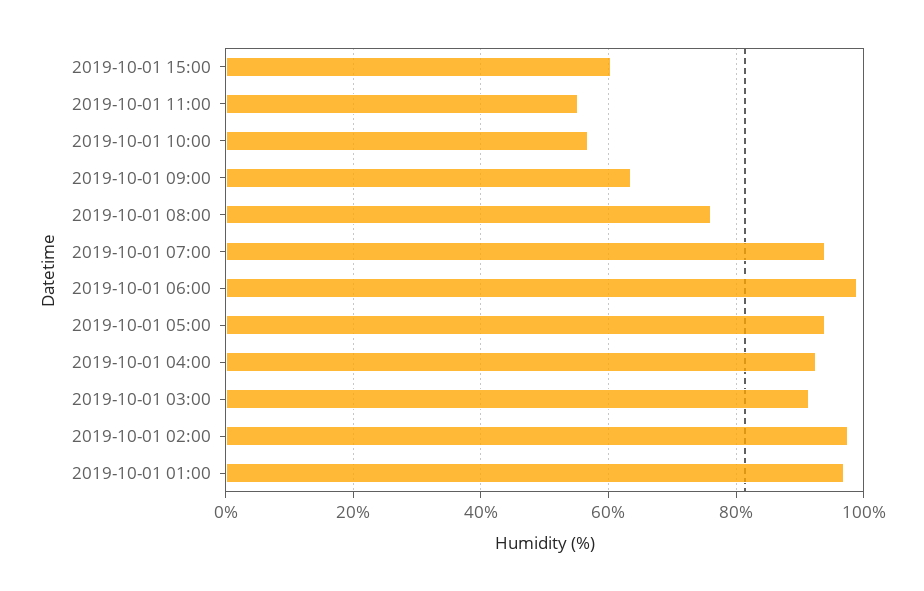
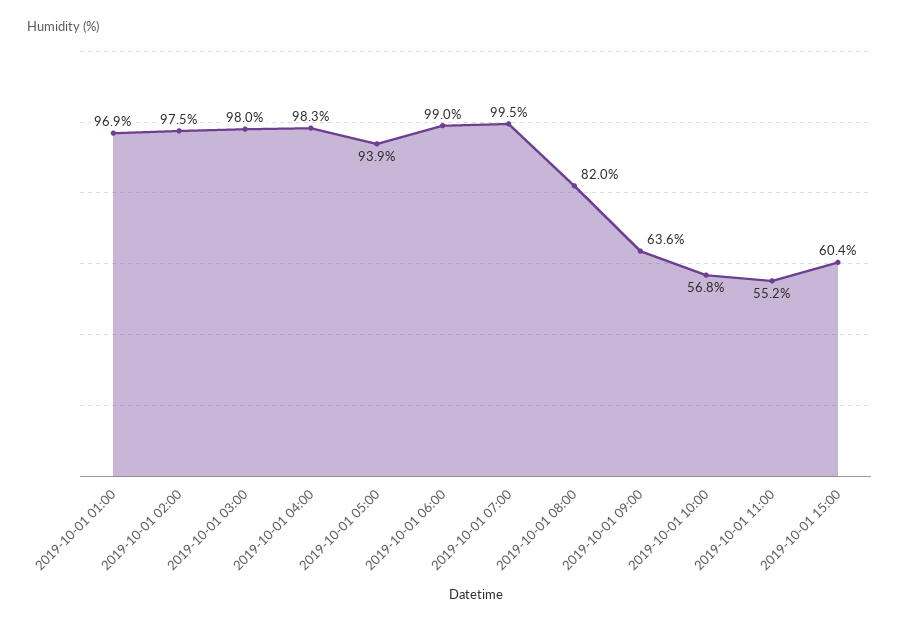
2019-10-01 08:00: 76 -> 82
2019-10-01 07:00: 94 -> 99.5
2019-10-01 04:00: 92 -> 98.3
2019-10-01 03:00: 92 -> 98

